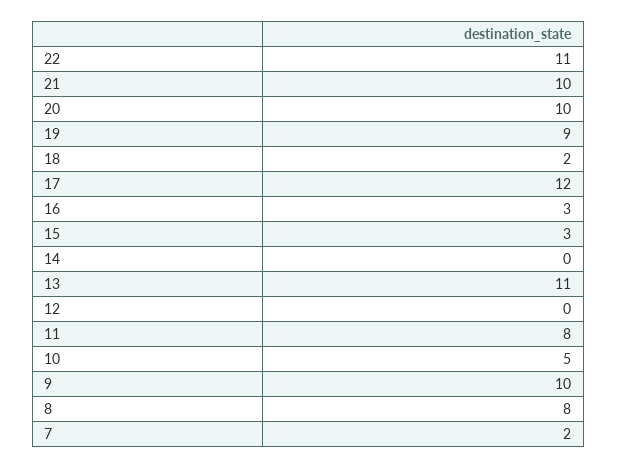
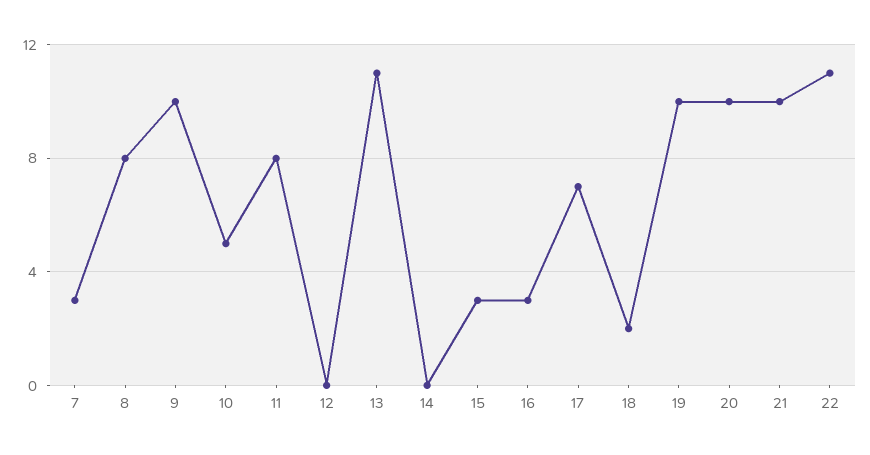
19: 9 -> 10
17: 12 -> 7
7: 2 -> 3

